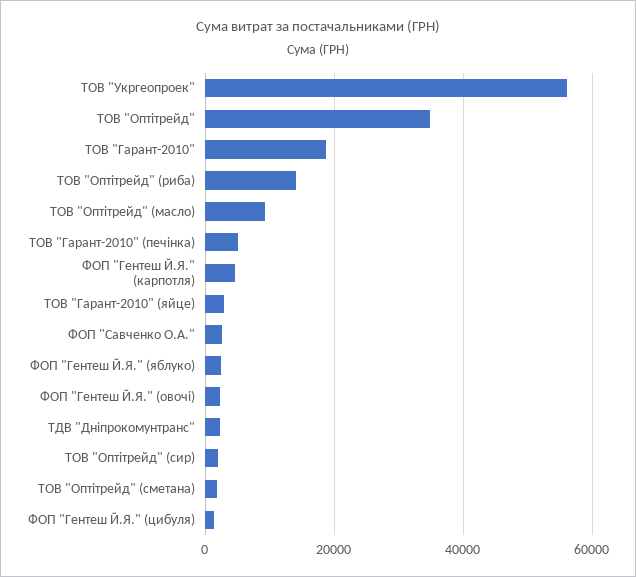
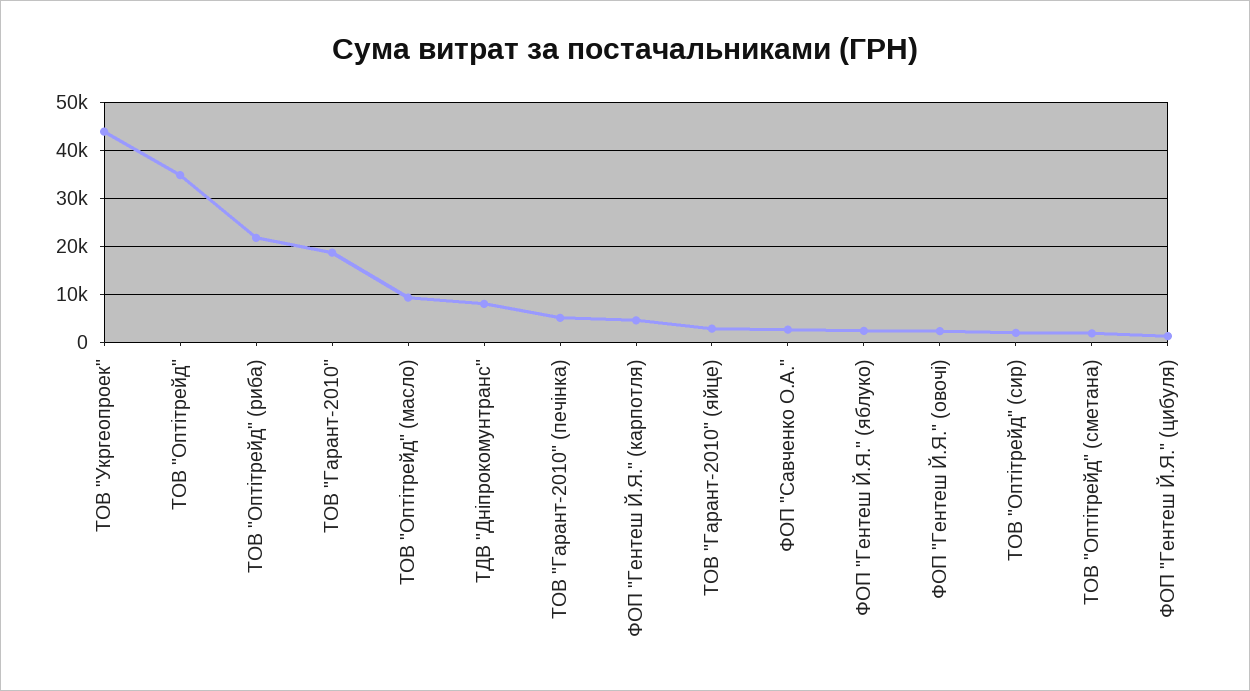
ТОВ "Укргеопроек": 56000 -> 44000
ТОВ "Оптітрейд" (риба): 14000 -> 22000
ТДВ "Дніпрокомунтранс": 2000 -> 8000

